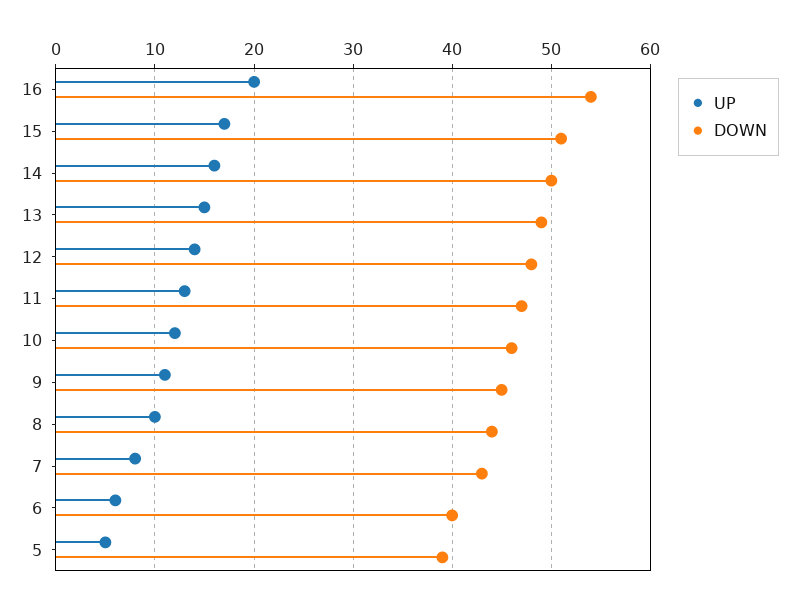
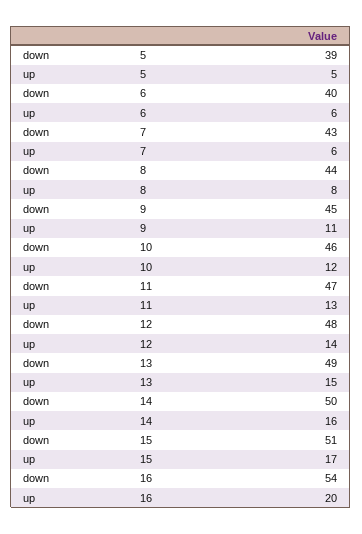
UP, 8: 10 -> 8
UP, 7: 8 -> 6

